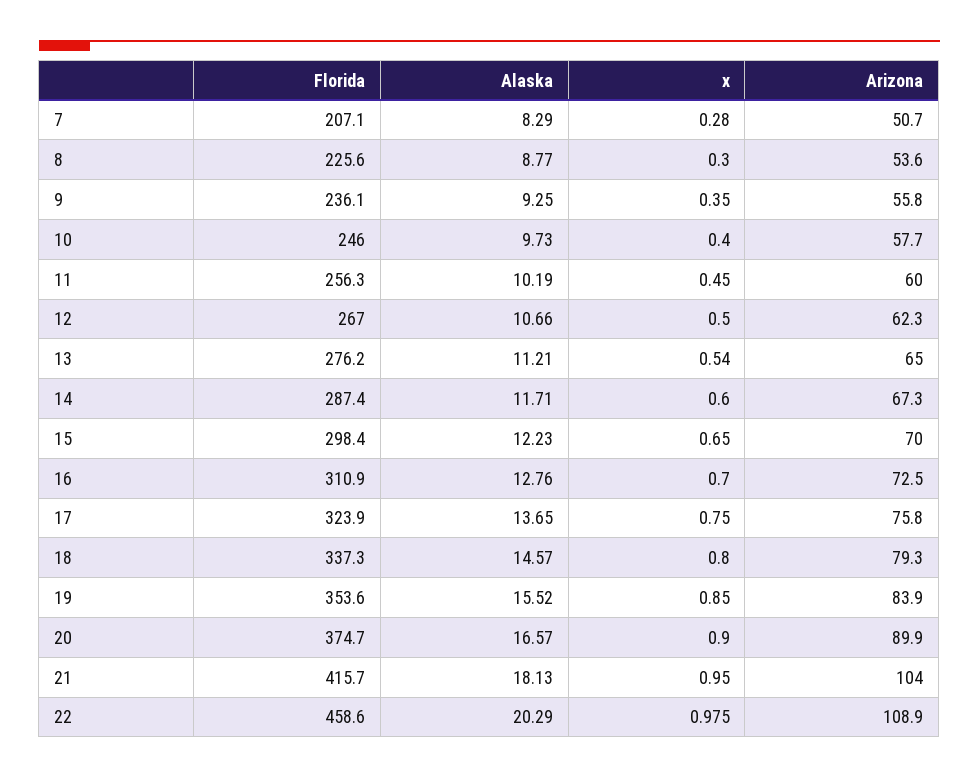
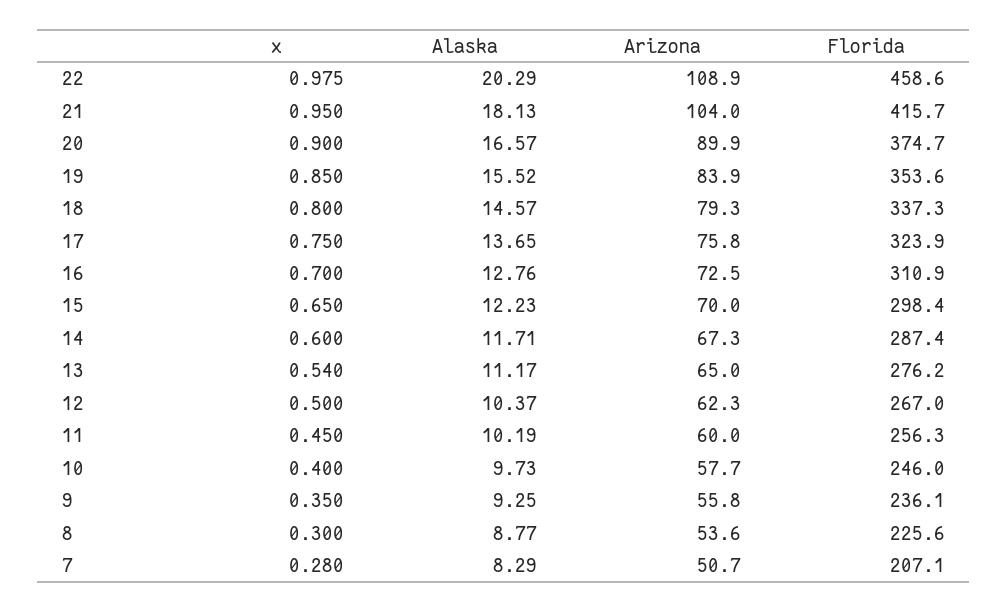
Alaska, 12: 10.66 -> 10.37
Alaska, 13: 11.21 -> 11.17

